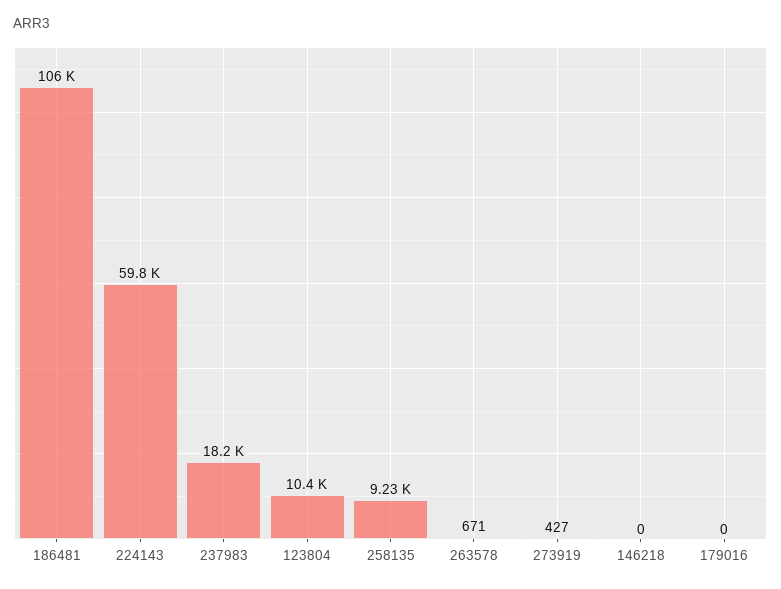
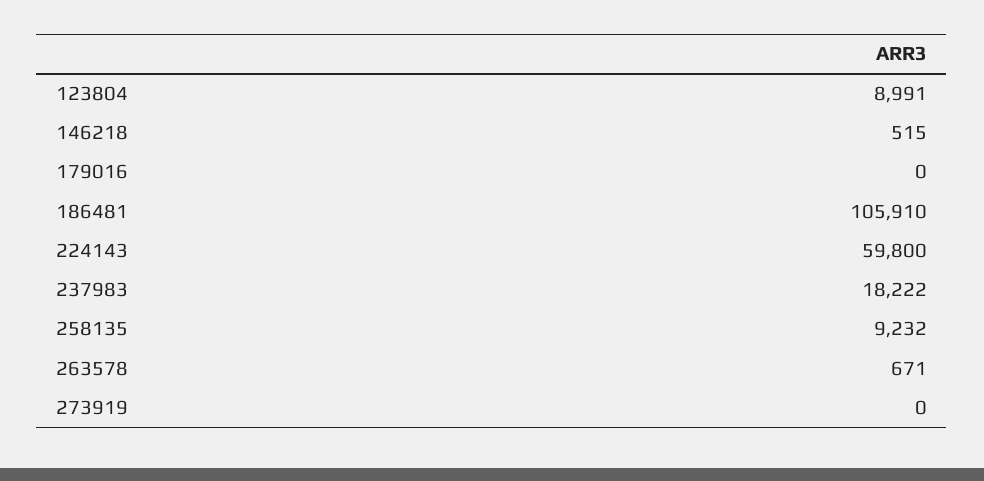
123804: 10400 -> 8991
273919: 427 -> 0
146218: 0 -> 515

